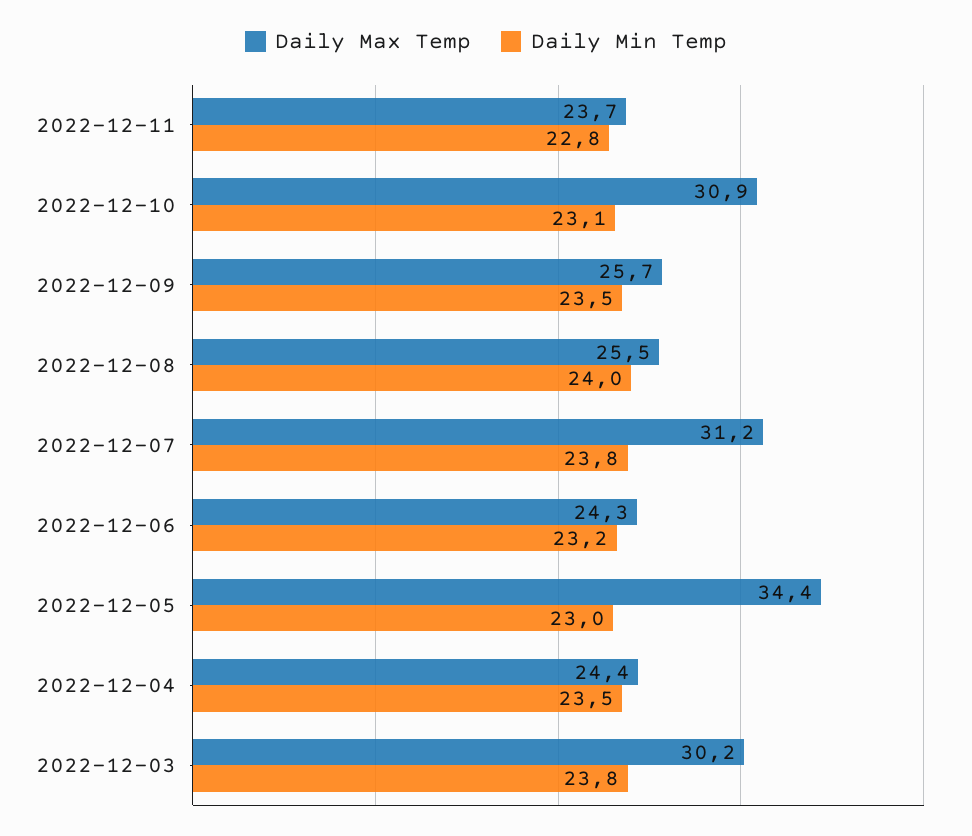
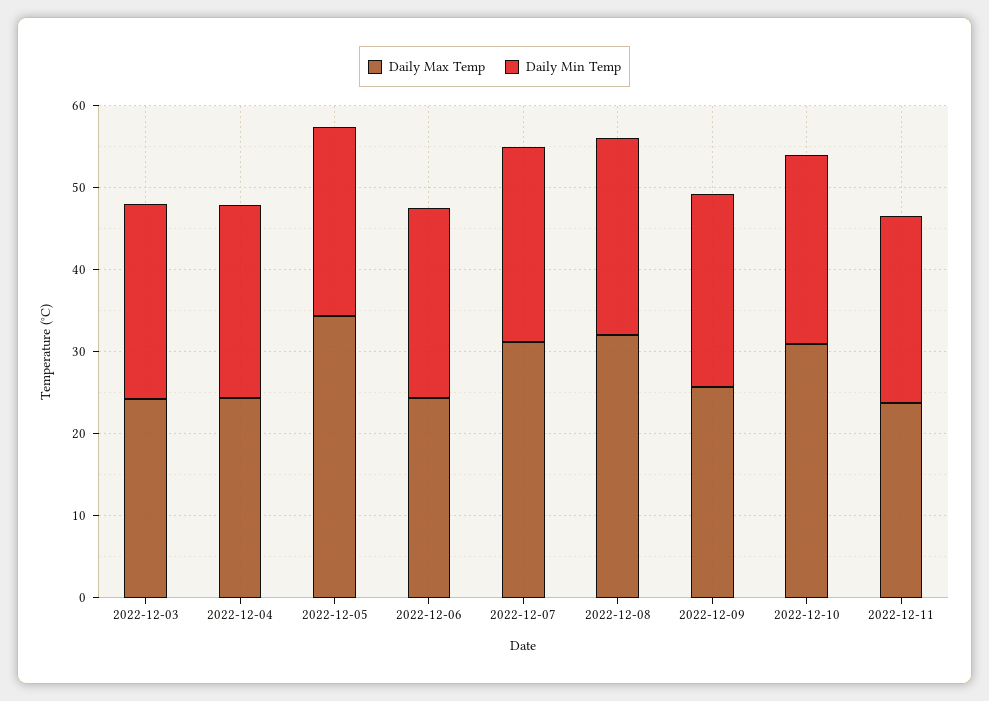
Daily Max Temp, 2022-12-08: 25.5 -> 32
Daily Max Temp, 2022-12-03: 30.2 -> 24

